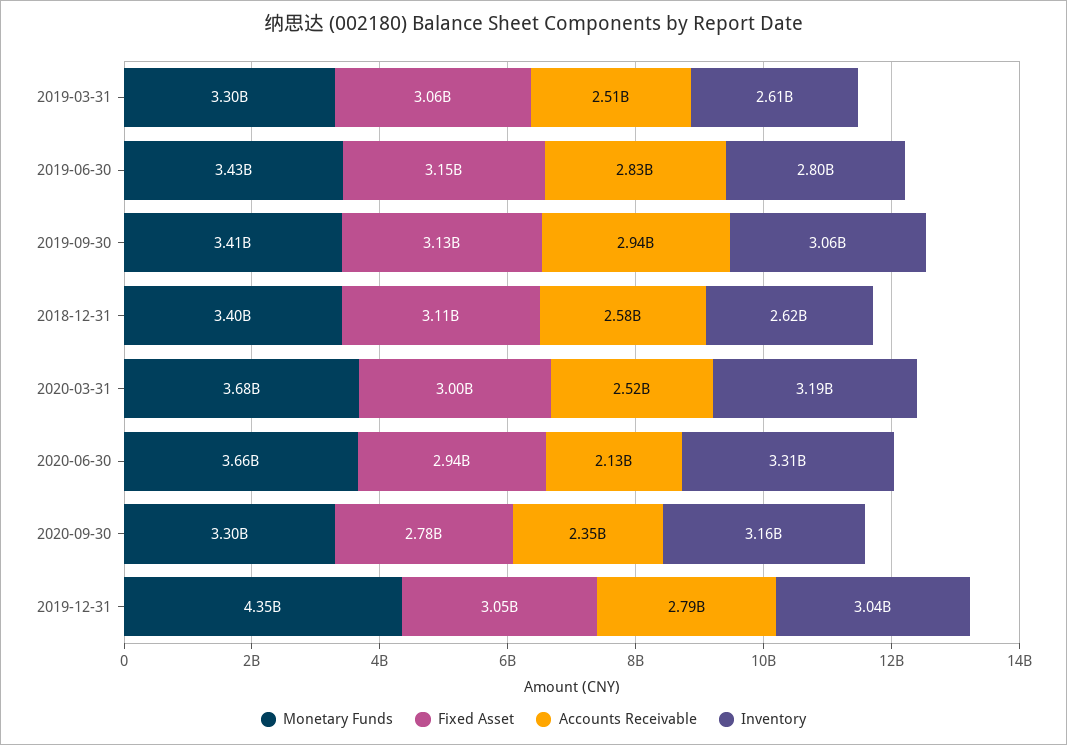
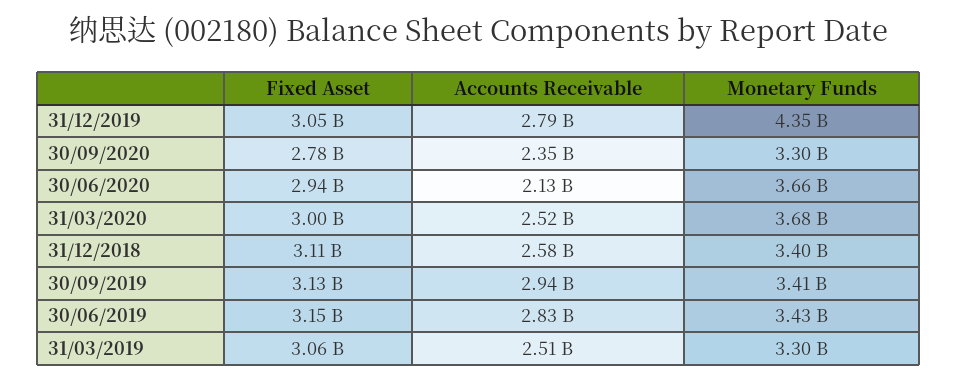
Inventory, 2019-03-31: 2610000000 -> none
Inventory, 2019-06-30: 2800000000 -> none
Inventory, 2019-09-30: 3060000000 -> none
Inventory, 2018-12-31: 2620000000 -> none
Inventory, 2020-03-31: 3190000000 -> none
Inventory, 2020-06-30: 3310000000 -> none
Inventory, 2020-09-30: 3160000000 -> none
Inventory, 2019-12-31: 3040000000 -> none

